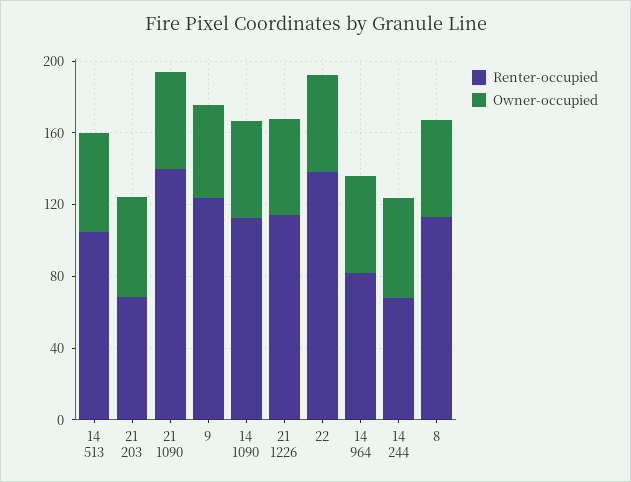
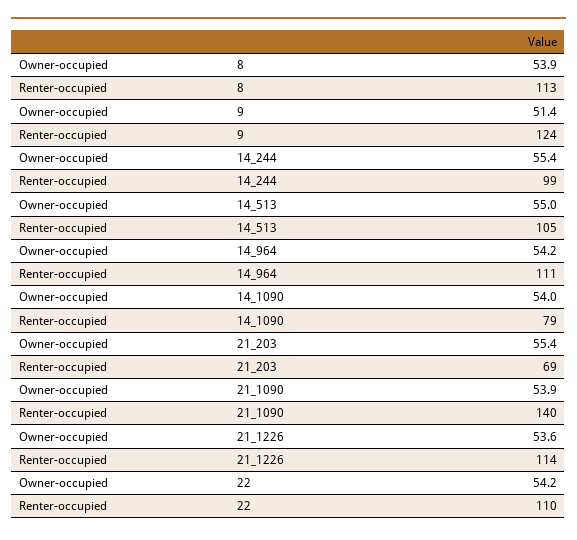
Renter-occupied, 14 1090: 110 -> 79
Renter-occupied, 22: 140 -> 110
Renter-occupied, 14 964: 80 -> 111
Renter-occupied, 14 244: 70 -> 99

